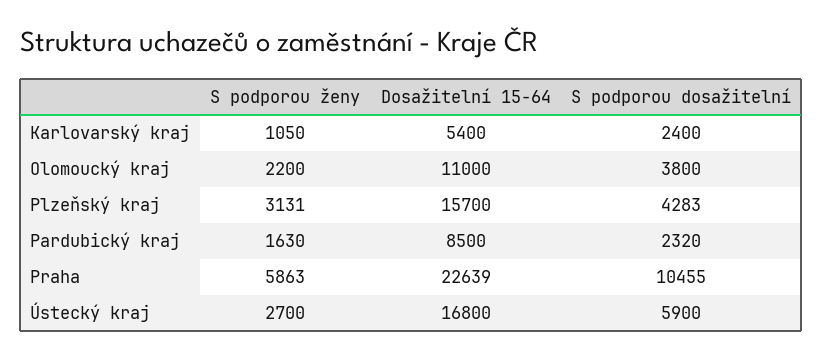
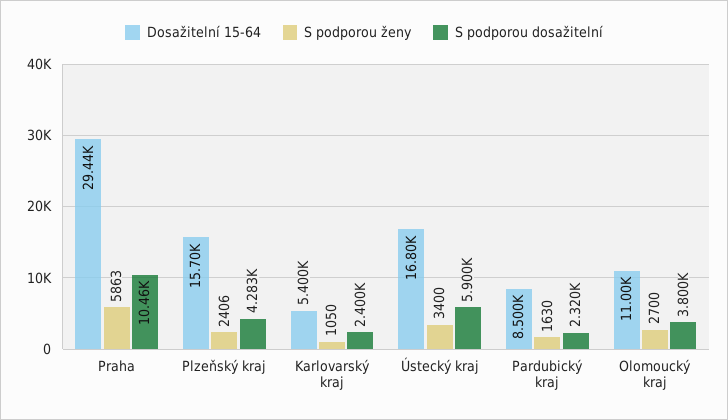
S podporou ženy, Olomoucký kraj: 2200 -> 2700
S podporou ženy, Plzeňský kraj: 3131 -> 2406
Dosažitelní 15-64, Praha: 22639 -> 29440
S podporou ženy, Ústecký kraj: 2700 -> 3400

